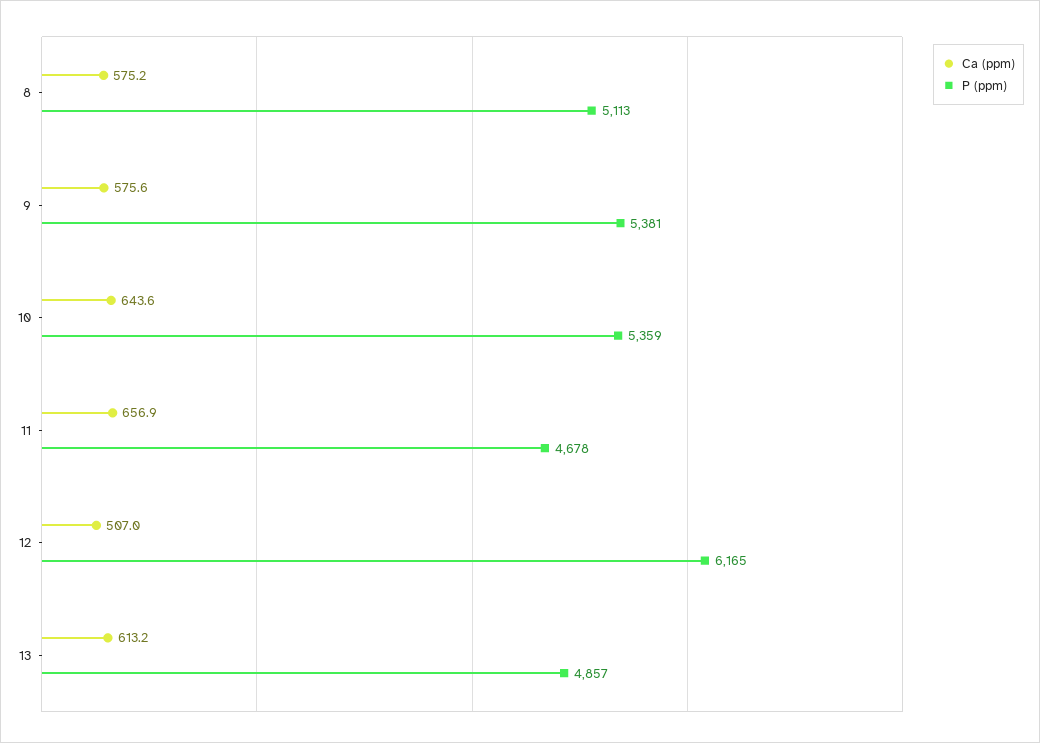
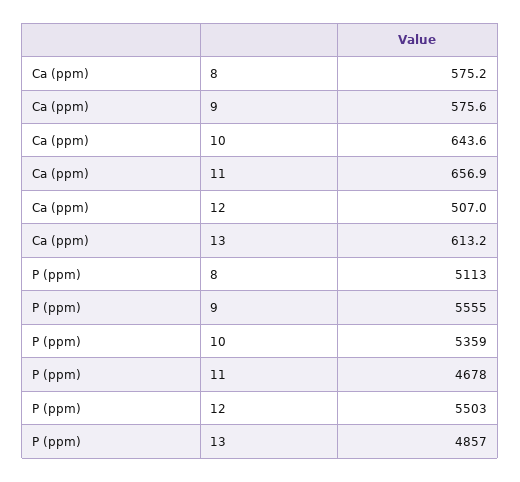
P (ppm), 9: 5381 -> 5555
P (ppm), 12: 6165 -> 5503

